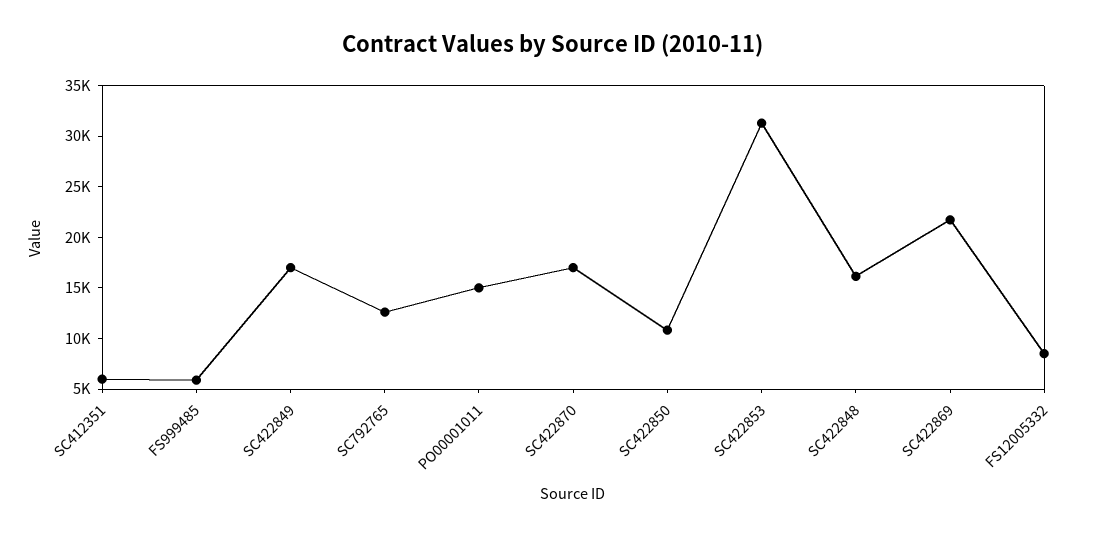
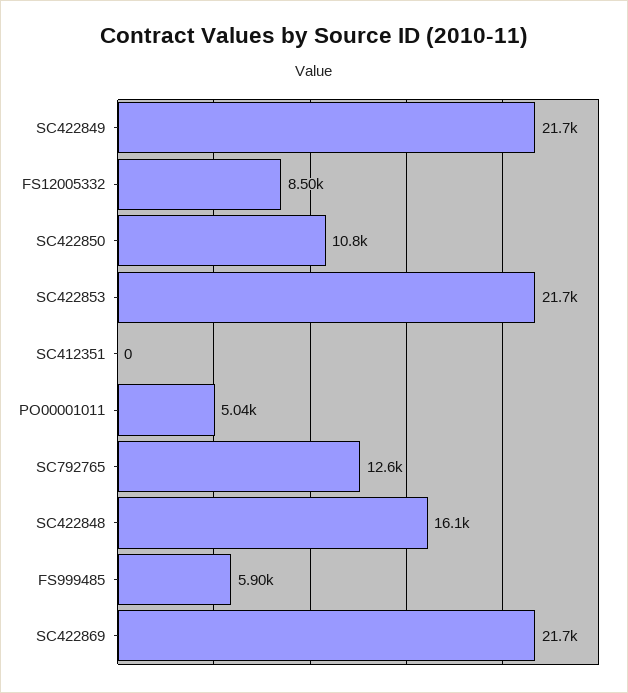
SC412351: 6000 -> 0
SC422849: 17000 -> 21700
PO00001011: 15000 -> 5040
SC422870: 17000 -> none
SC422853: 31000 -> 21700

